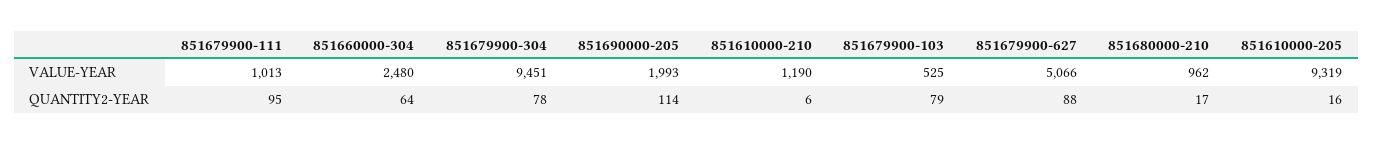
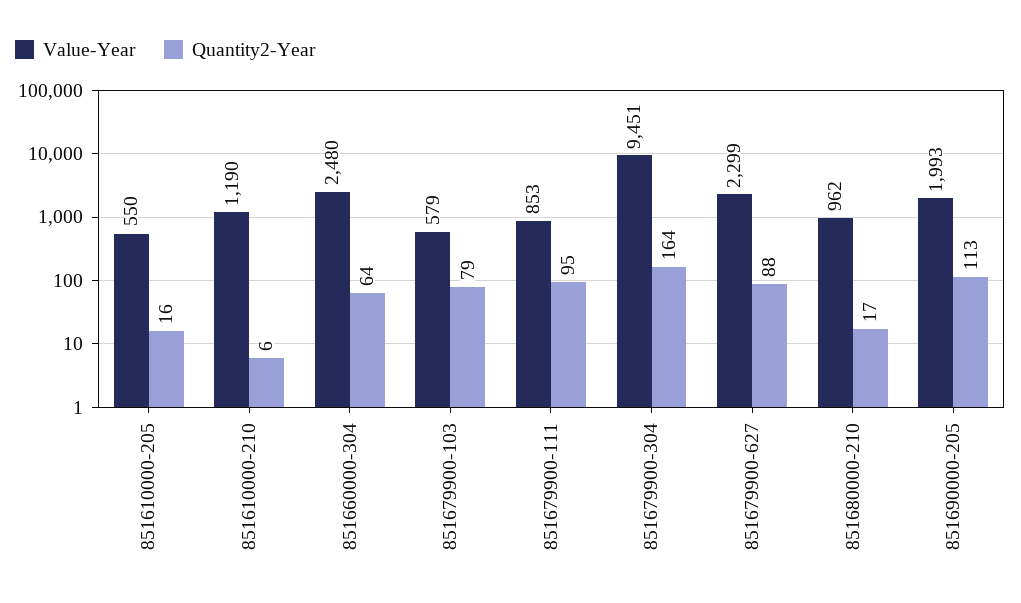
VALUE-YEAR, 851679900-111: 1013 -> 853
VALUE-YEAR, 851679900-103: 525 -> 579
VALUE-YEAR, 851679900-627: 5066 -> 2299
VALUE-YEAR, 851610000-205: 9319 -> 550
QUANTITY2-YEAR, 851679900-304: 78 -> 164
QUANTITY2-YEAR, 851690000-205: 114 -> 113

